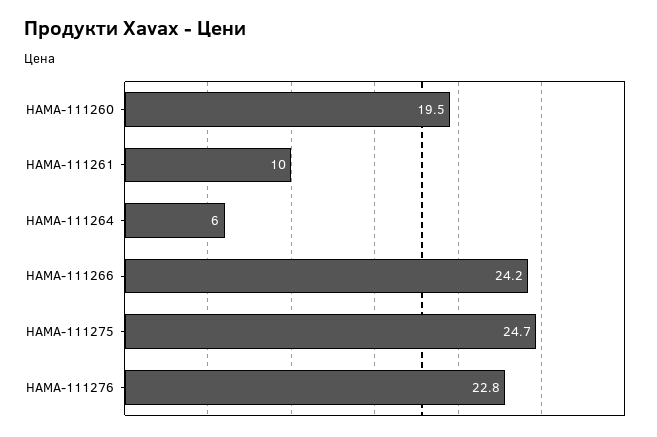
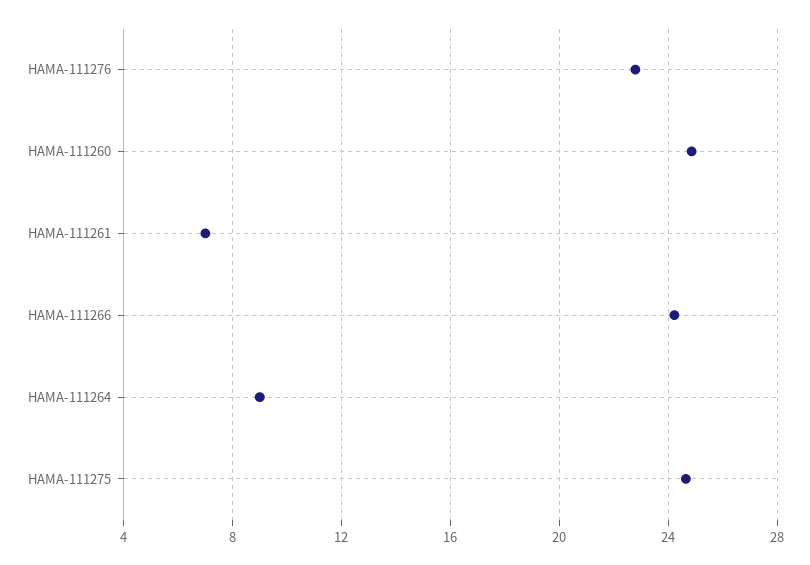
HAMA-111260: 19.5 -> 25
HAMA-111261: 10 -> 7
HAMA-111264: 6 -> 9

